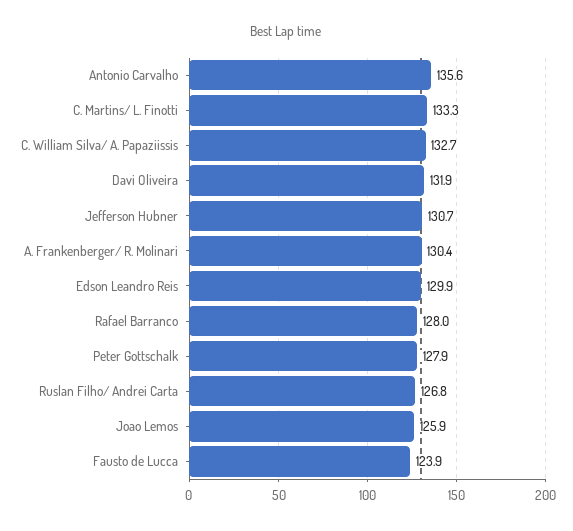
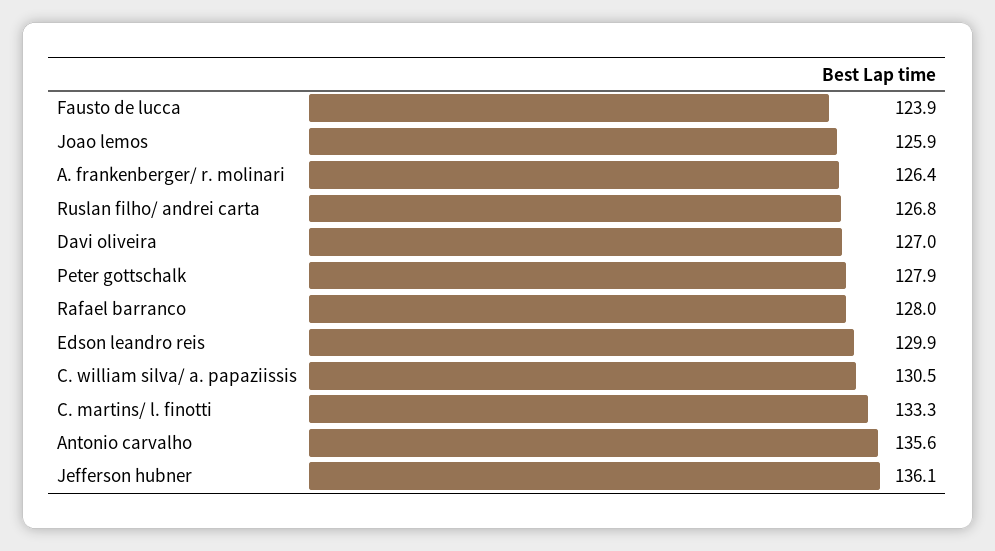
C. William Silva/ A. Papaziissis: 132.7 -> 130.5
Davi Oliveira: 131.9 -> 127
Jefferson Hubner: 130.7 -> 136.1
A. Frankenberger/ R. Molinari: 130.4 -> 126.4

